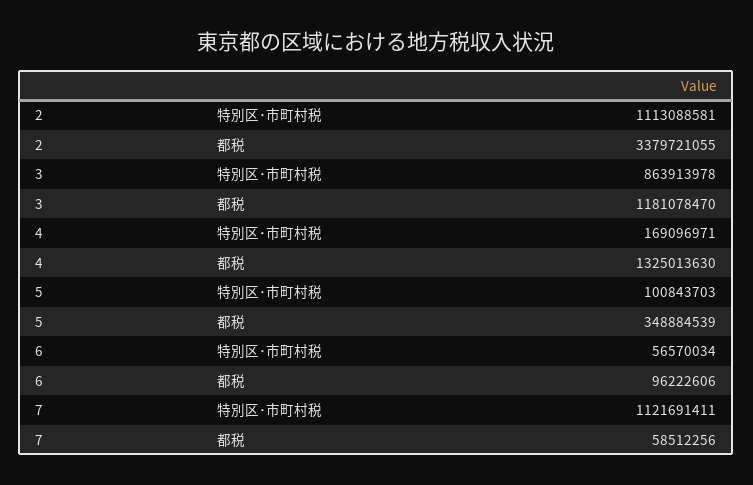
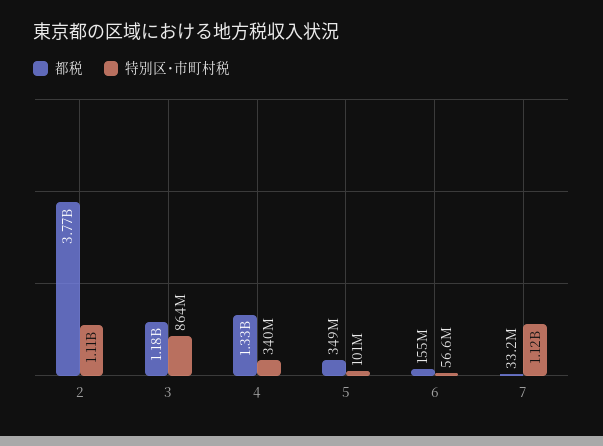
都税, 2: 3379721055 -> 3770000000
特別区･市町村税, 4: 169096971 -> 340000000
都税, 6: 96222606 -> 155000000
都税, 7: 58512256 -> 33200000

